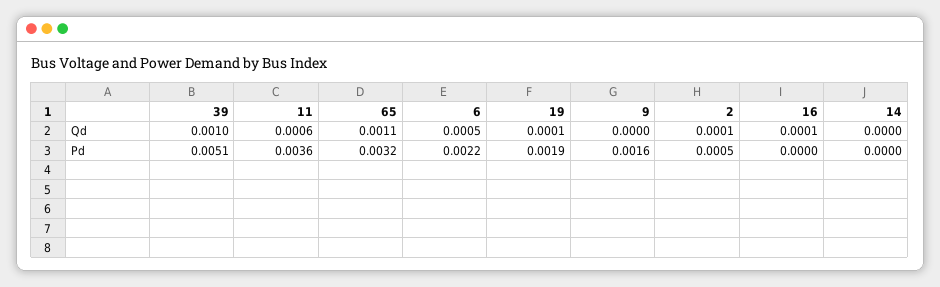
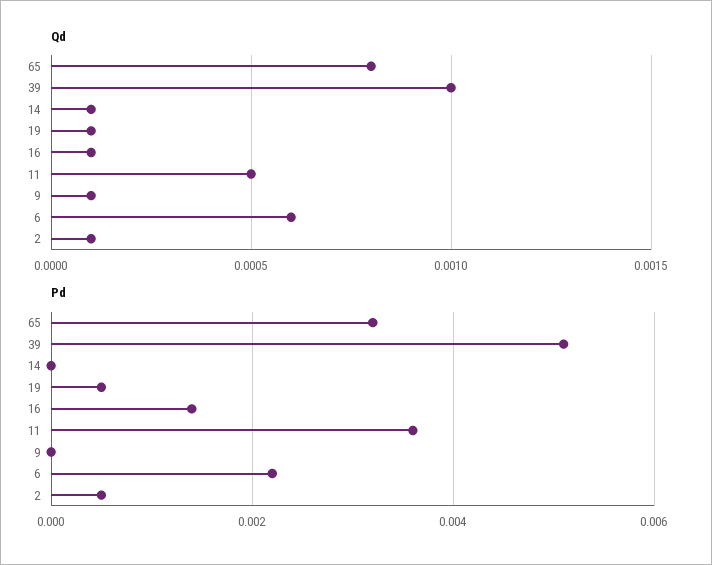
Qd, 11: 0.0006 -> 0.0005
Qd, 65: 0.0011 -> 0.0008
Qd, 6: 0.0005 -> 0.0006
Qd, 9: 0 -> 0.0001
Qd, 14: 0 -> 0.0001
Pd, 19: 0.0019 -> 0.0005
Pd, 9: 0.0016 -> 0
Pd, 16: 0 -> 0.0015

